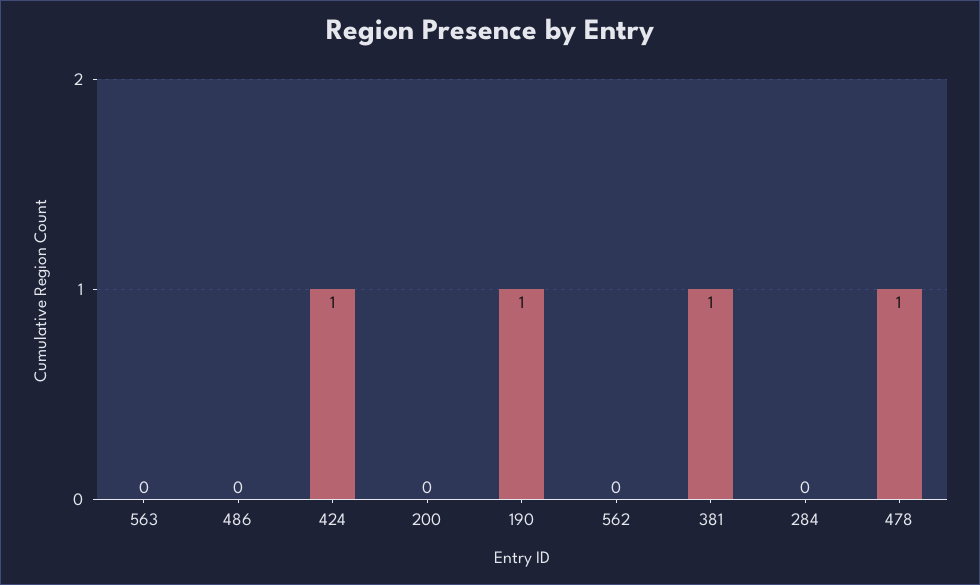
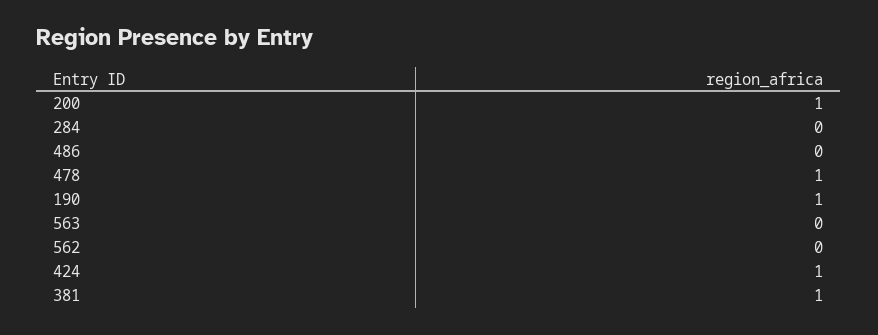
200: 0 -> 1

